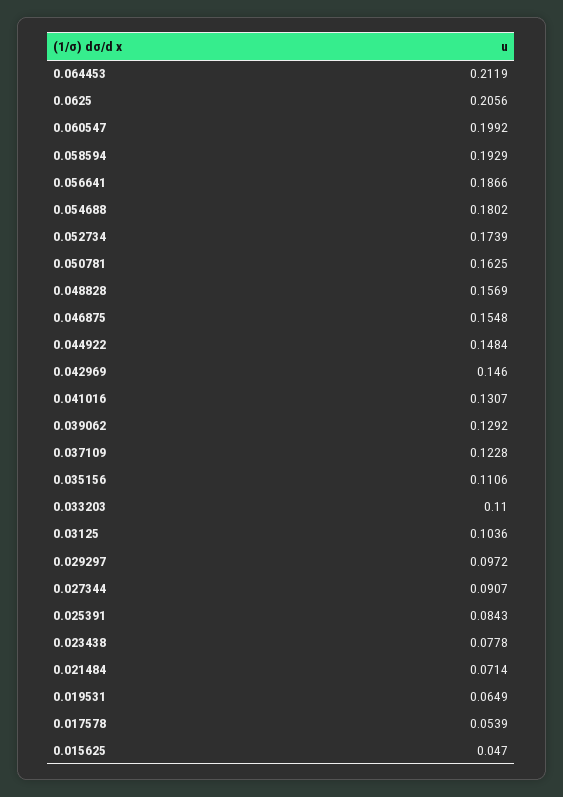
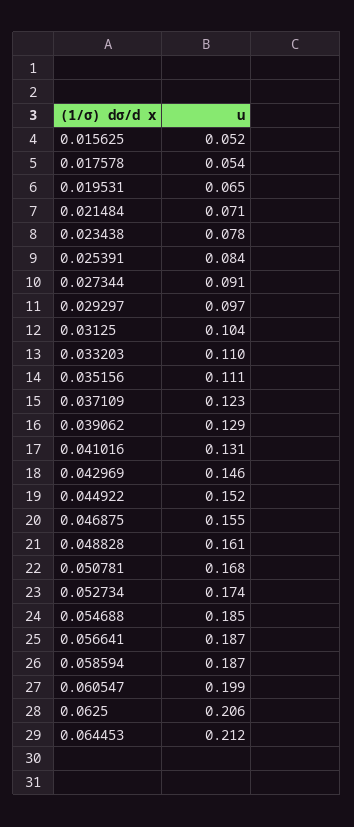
0.058594: 0.1929 -> 0.187
0.054688: 0.1802 -> 0.185
0.050781: 0.1625 -> 0.168
0.048828: 0.1569 -> 0.161
0.044922: 0.1484 -> 0.152
0.015625: 0.047 -> 0.052

